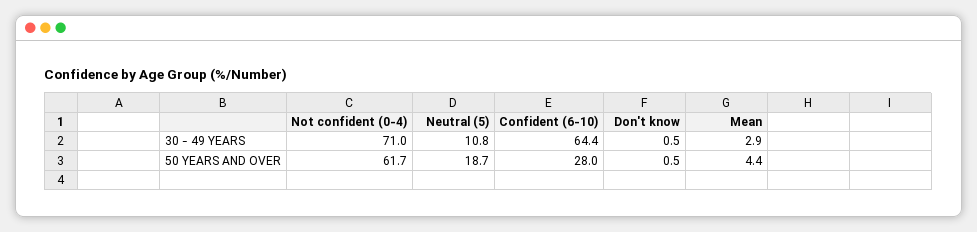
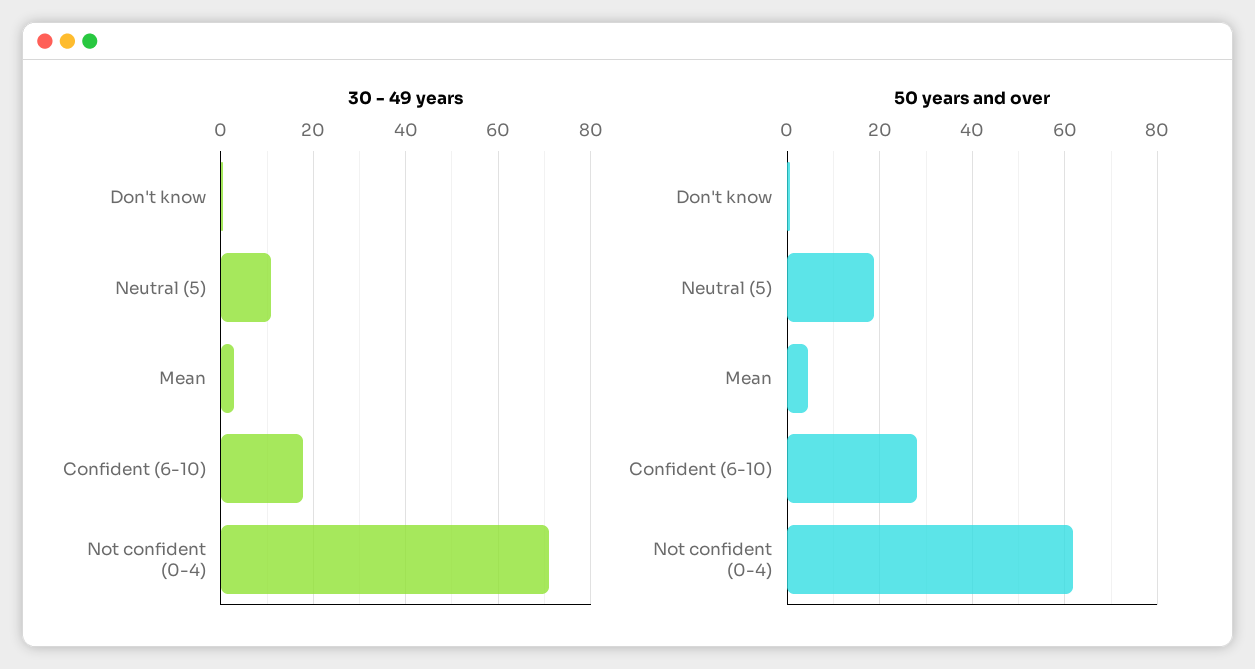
30 - 49 YEARS, Confident (6-10): 64.4 -> 18

